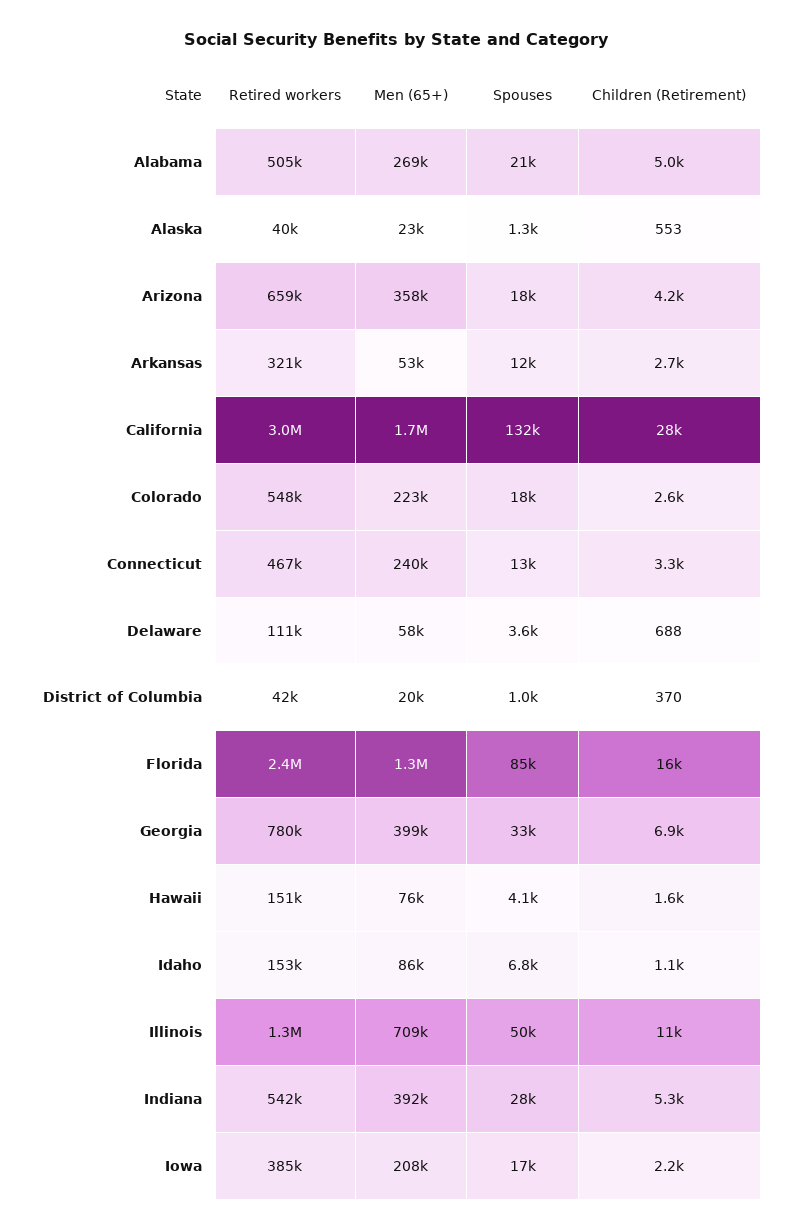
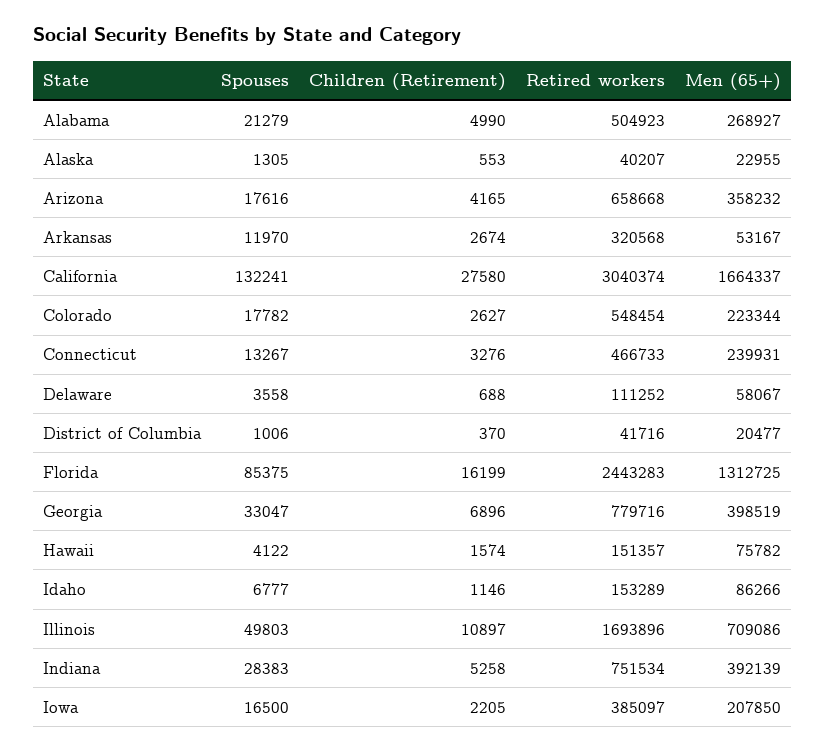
Retired workers, Illinois: 1300000 -> 1693896
Retired workers, Indiana: 542000 -> 751534

